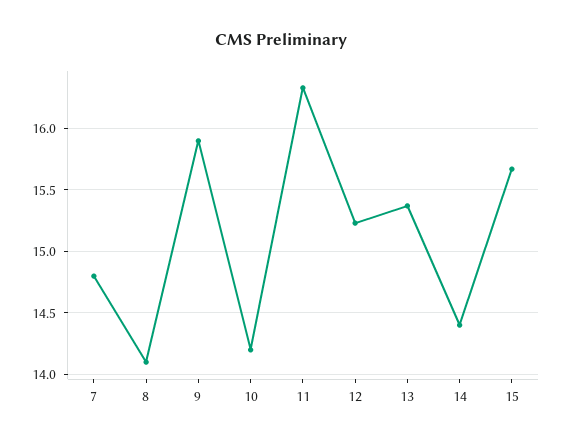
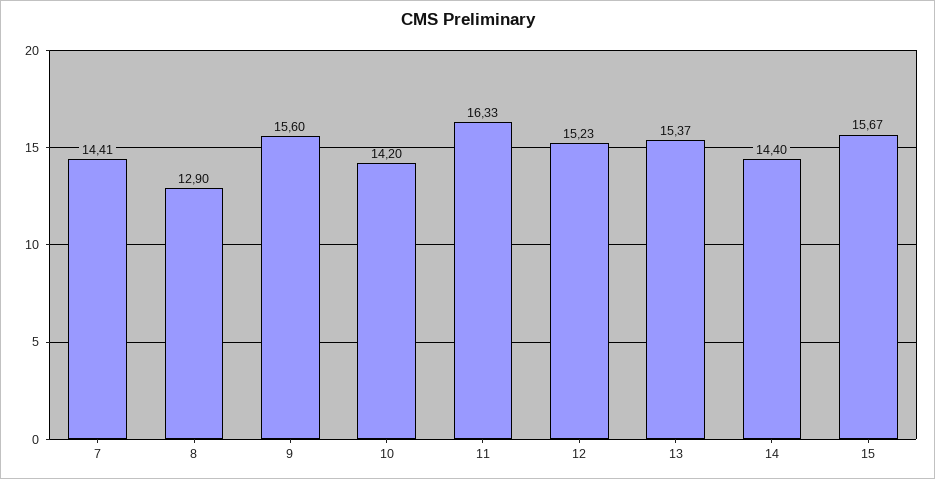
7: 14.8 -> 14.41
8: 14.1 -> 12.9
9: 15.9 -> 15.6

